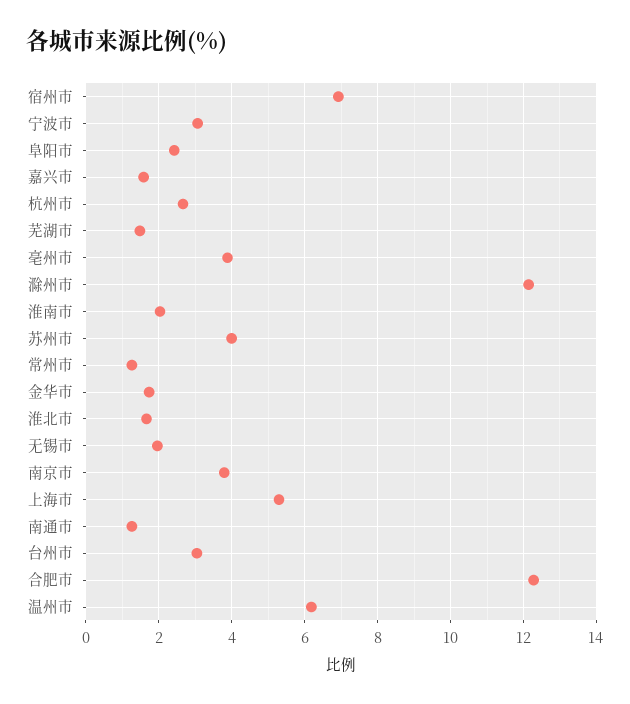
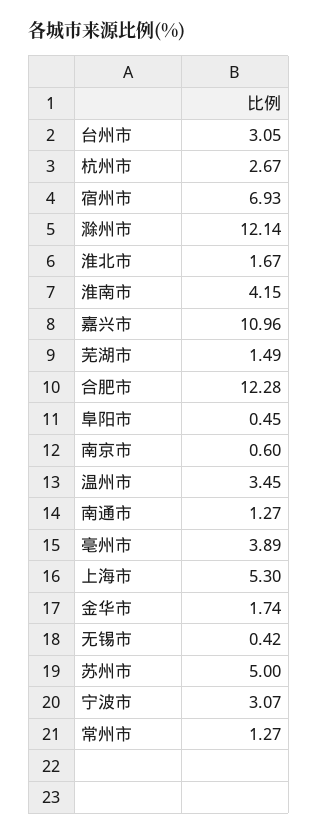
阜阳市: 2.4 -> 0.45
嘉兴市: 1.6 -> 10.96
淮南市: 2 -> 4.15
苏州市: 4 -> 5
无锡市: 2 -> 0.42
南京市: 3.8 -> 0.6
温州市: 6.2 -> 3.45

